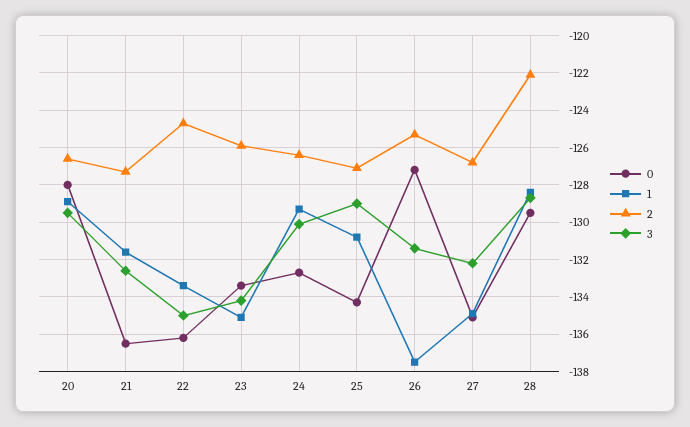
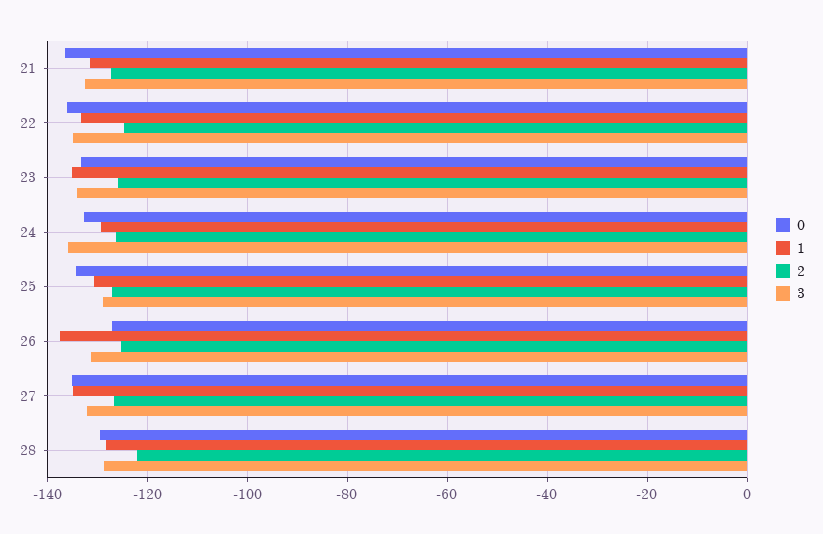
0, 20: -128 -> none
1, 20: -129 -> none
2, 20: -126.5 -> none
3, 20: -129.5 -> none
3, 24: -130 -> -136

